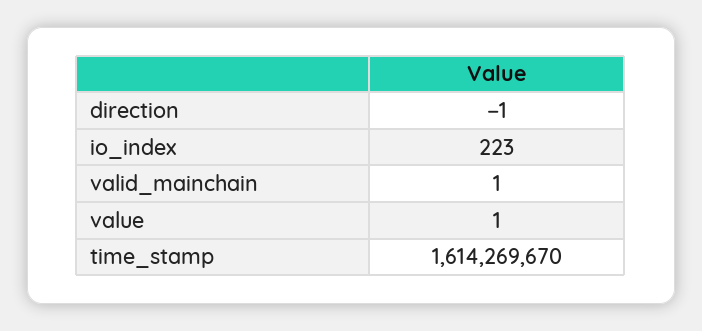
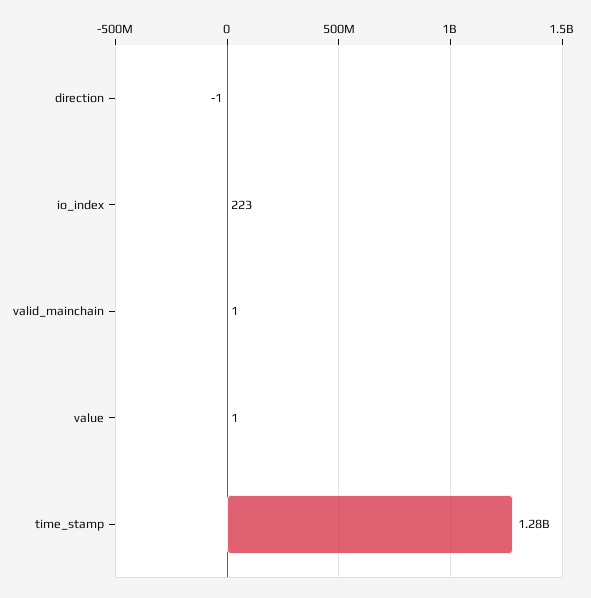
time_stamp: 1614269670 -> 1280000000

